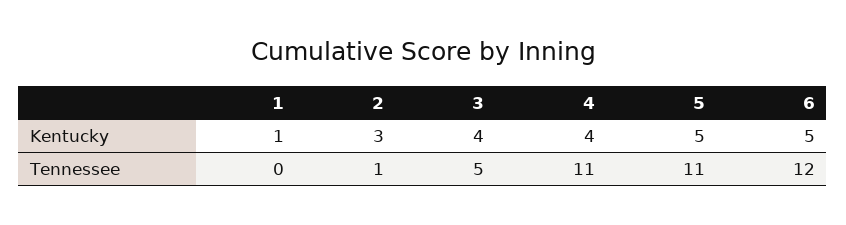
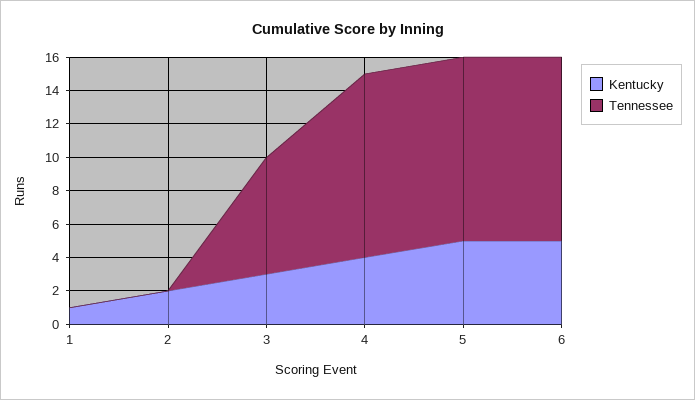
Kentucky, 2: 3 -> 2
Kentucky, 3: 4 -> 3
Tennessee, 2: 1 -> 0
Tennessee, 3: 5 -> 7
Tennessee, 6: 12 -> 11

